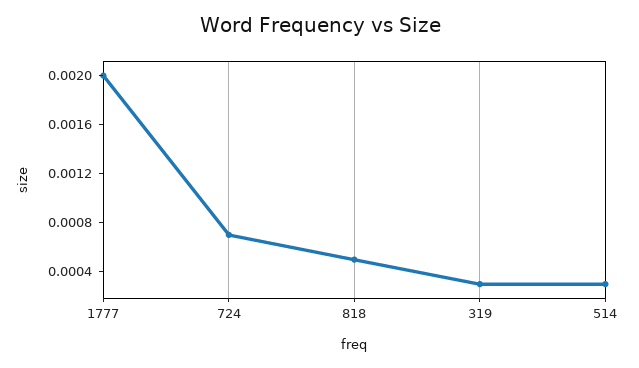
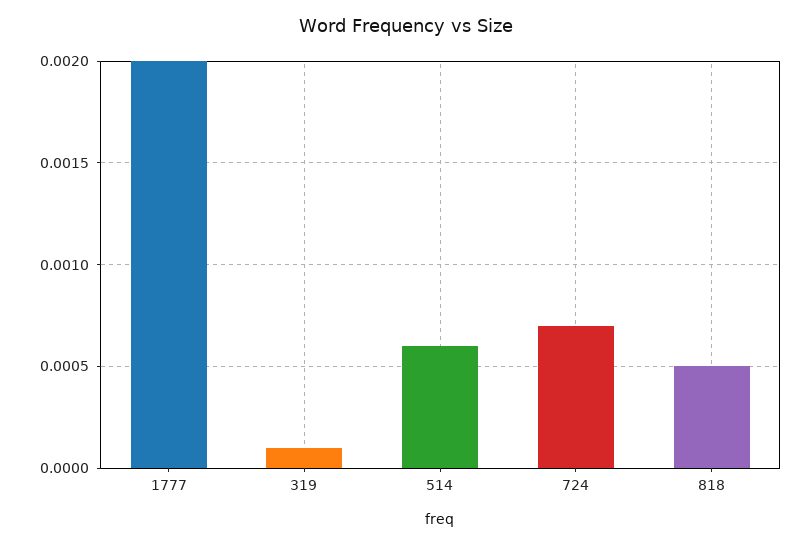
319: 0.0003 -> 0.0001
514: 0.0003 -> 0.0006

